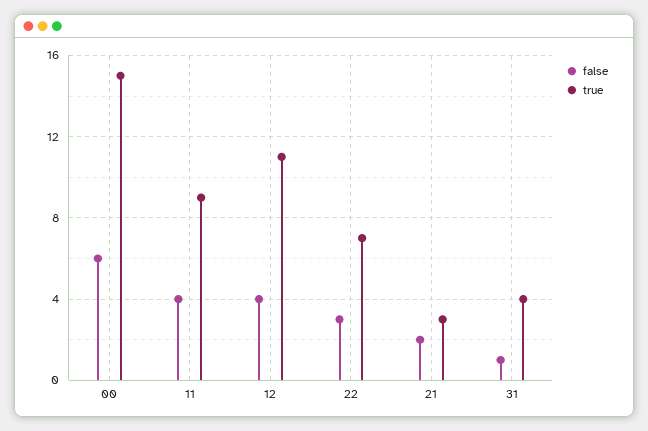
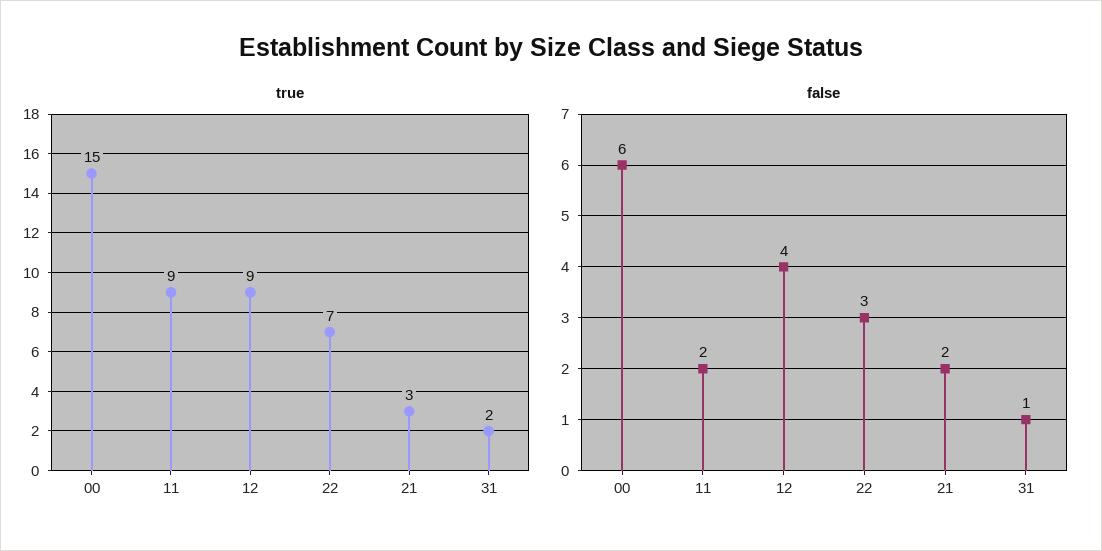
false, 11: 4 -> 2
true, 12: 11 -> 9
true, 31: 4 -> 2

